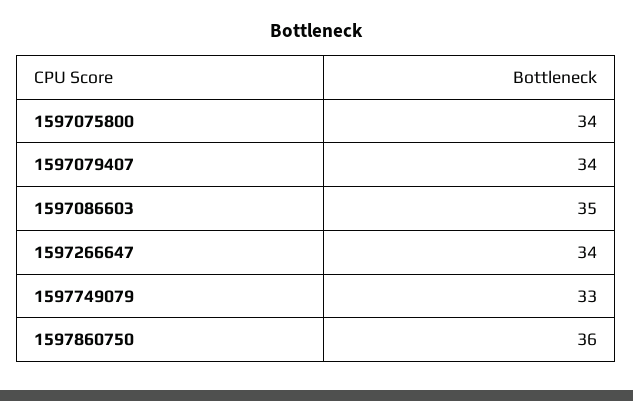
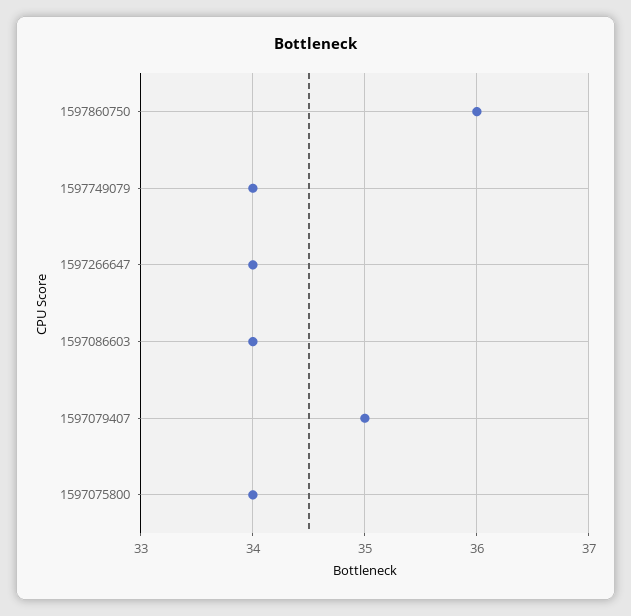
1597079407: 34 -> 35
1597086603: 35 -> 34
1597749079: 33 -> 34

